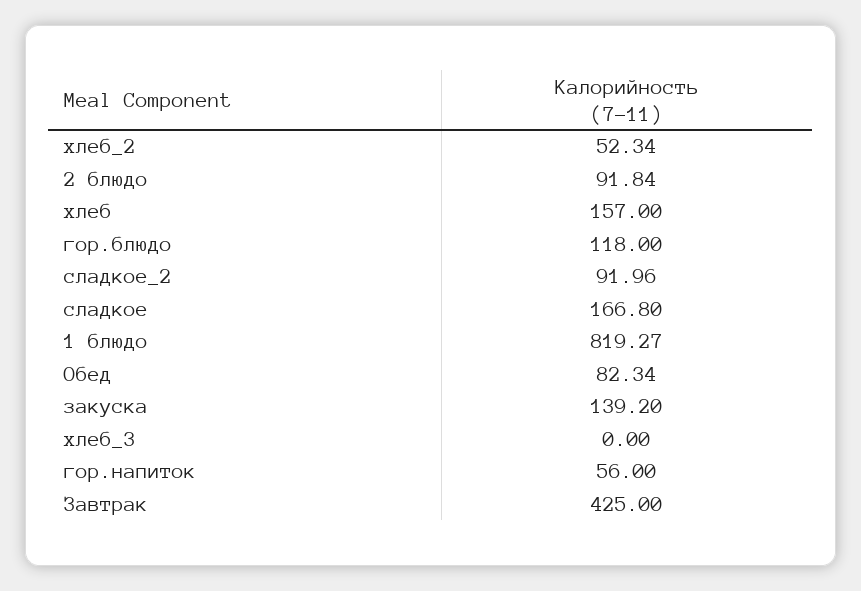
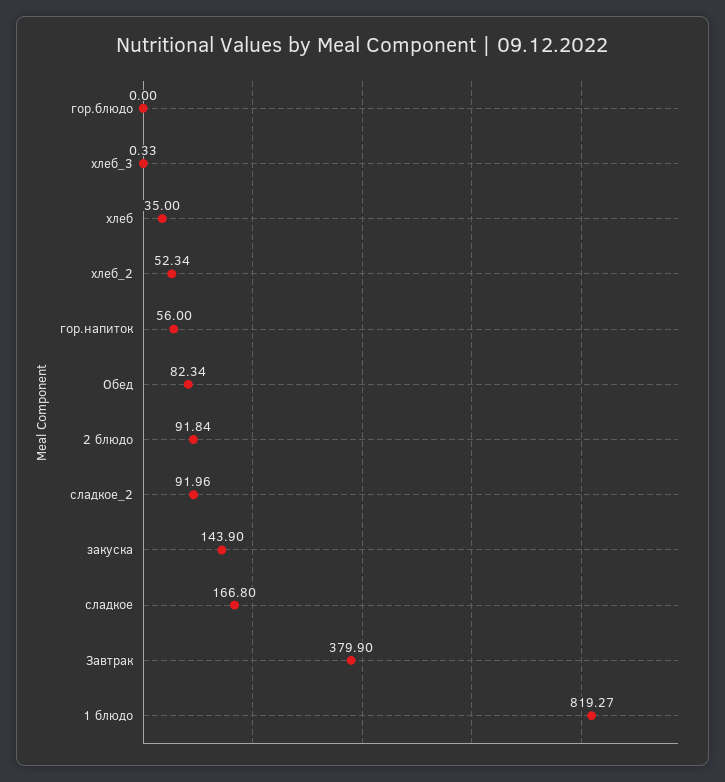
хлеб: 157 -> 35
гор.блюдо: 118 -> 0
закуска: 139.2 -> 143.9
хлеб_3: 0 -> 0.33
Завтрак: 425 -> 379.9

